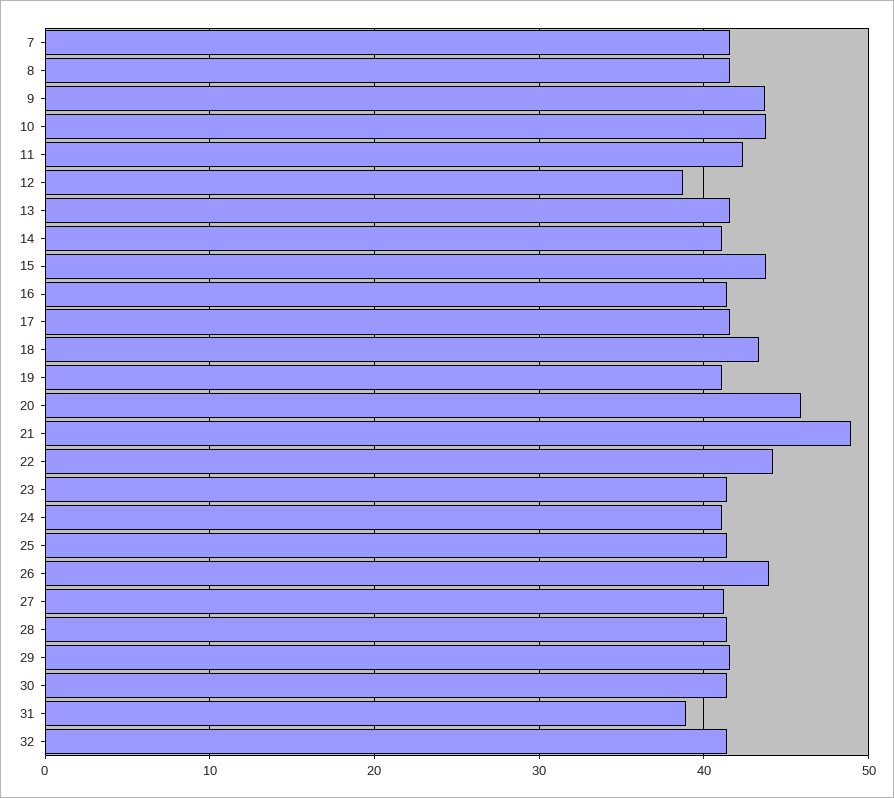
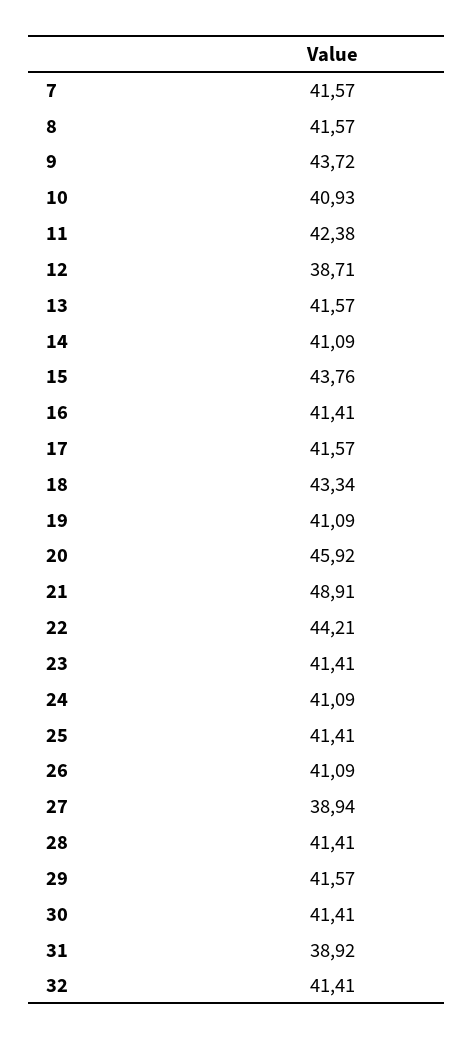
10: 44 -> 40.93
26: 44 -> 41.09
27: 41 -> 38.94

